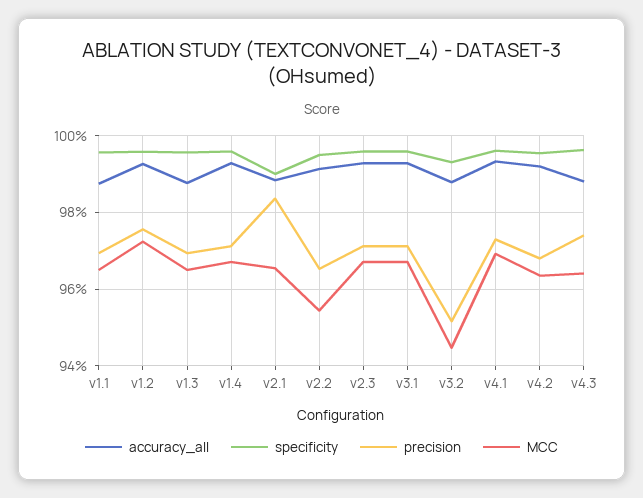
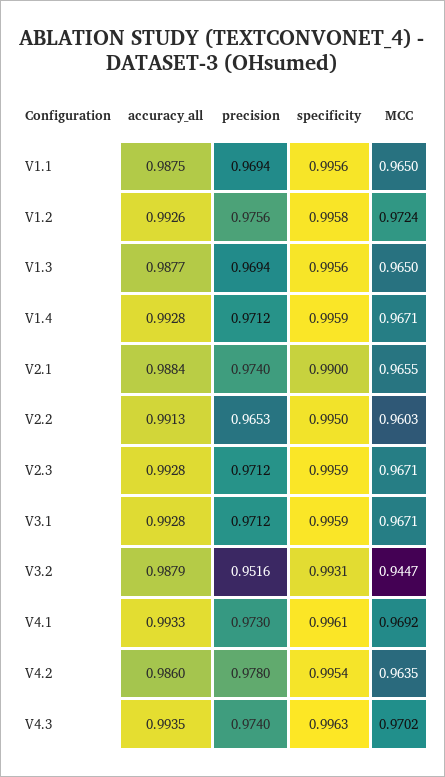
precision, v2.1: 0.984 -> 0.974
MCC, v2.2: 0.954 -> 0.9603
accuracy_all, v4.2: 0.992 -> 0.986
precision, v4.2: 0.968 -> 0.978
accuracy_all, v4.3: 0.988 -> 0.9935
MCC, v4.3: 0.964 -> 0.9702

